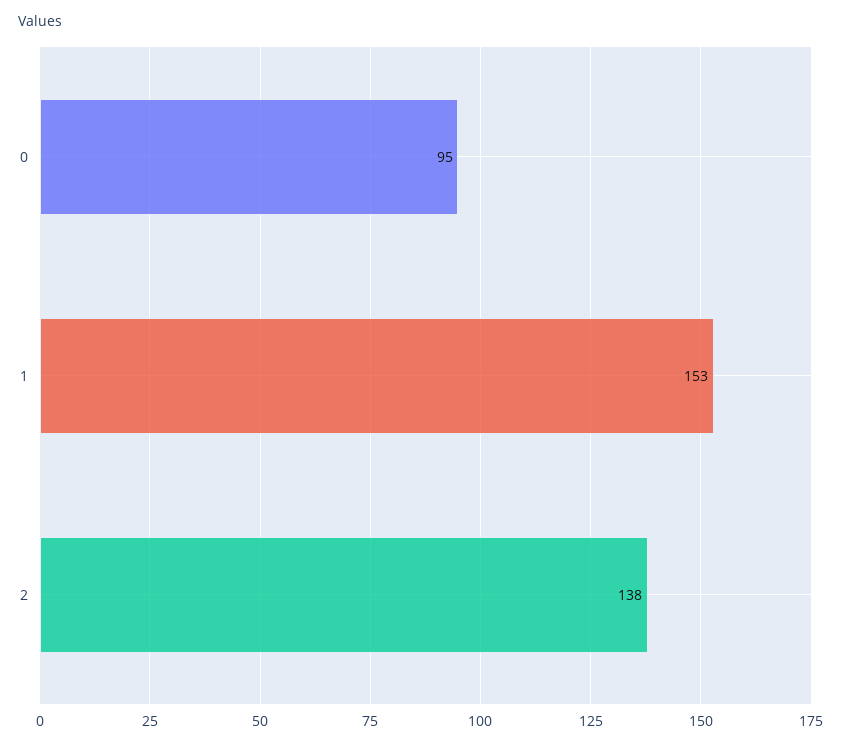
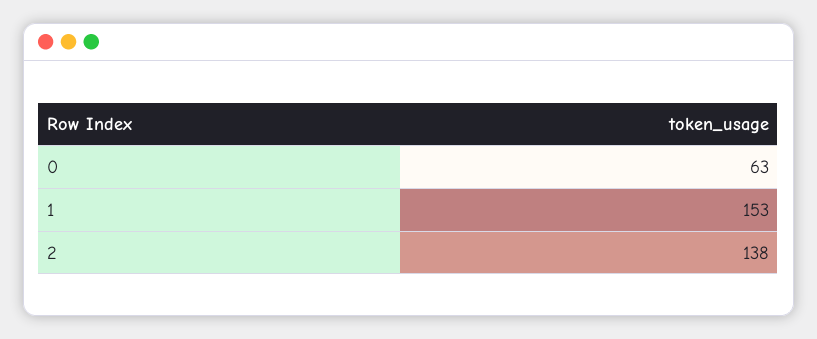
0: 95 -> 63

